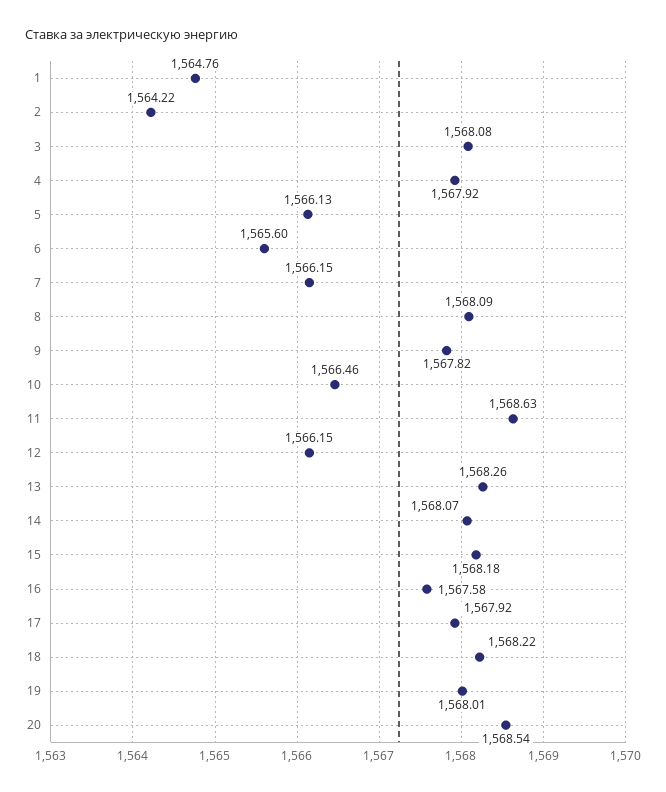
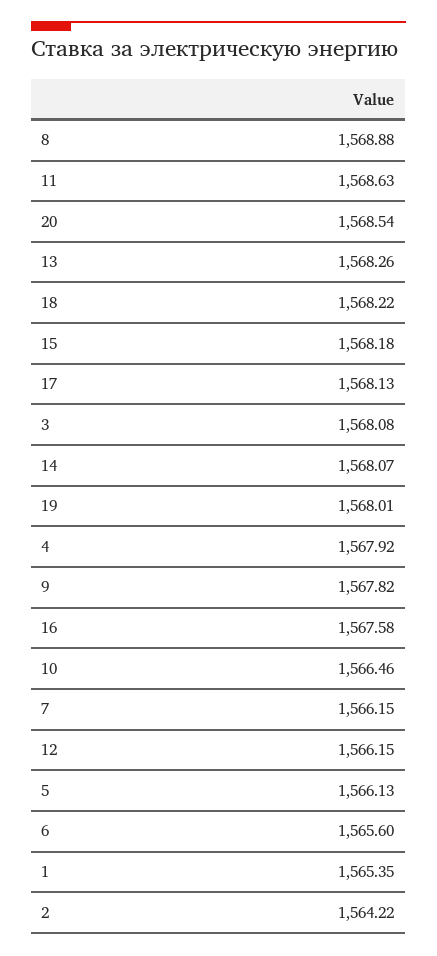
1: 1564.76 -> 1565.35
8: 1568.09 -> 1568.88
17: 1567.92 -> 1568.13

